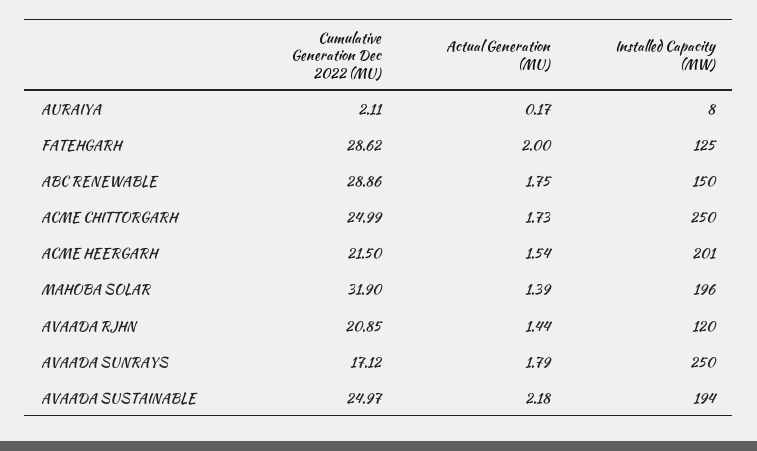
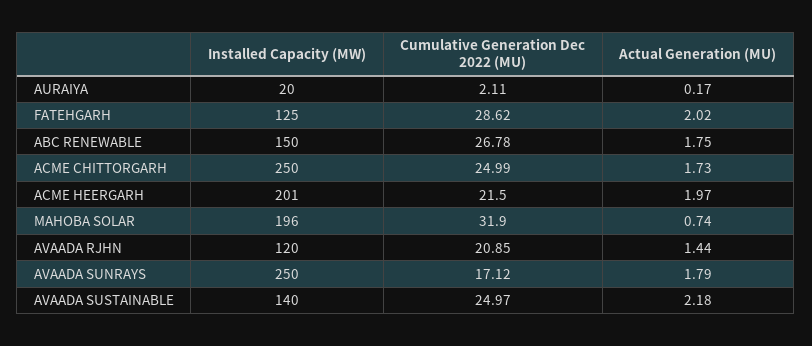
Installed Capacity (MW), AURAIYA: 8 -> 20
Actual Generation (MU), FATEHGARH: 2 -> 2.02
Cumulative Generation Dec 2022 (MU), ABC RENEWABLE: 28.86 -> 26.78
Actual Generation (MU), ACME HEERGARH: 1.54 -> 1.97
Actual Generation (MU), MAHOBA SOLAR: 1.39 -> 0.74
Installed Capacity (MW), AVAADA SUSTAINABLE: 194 -> 140

